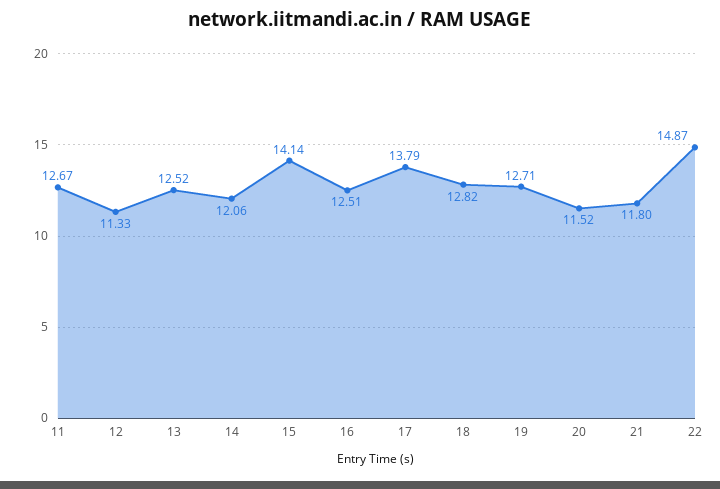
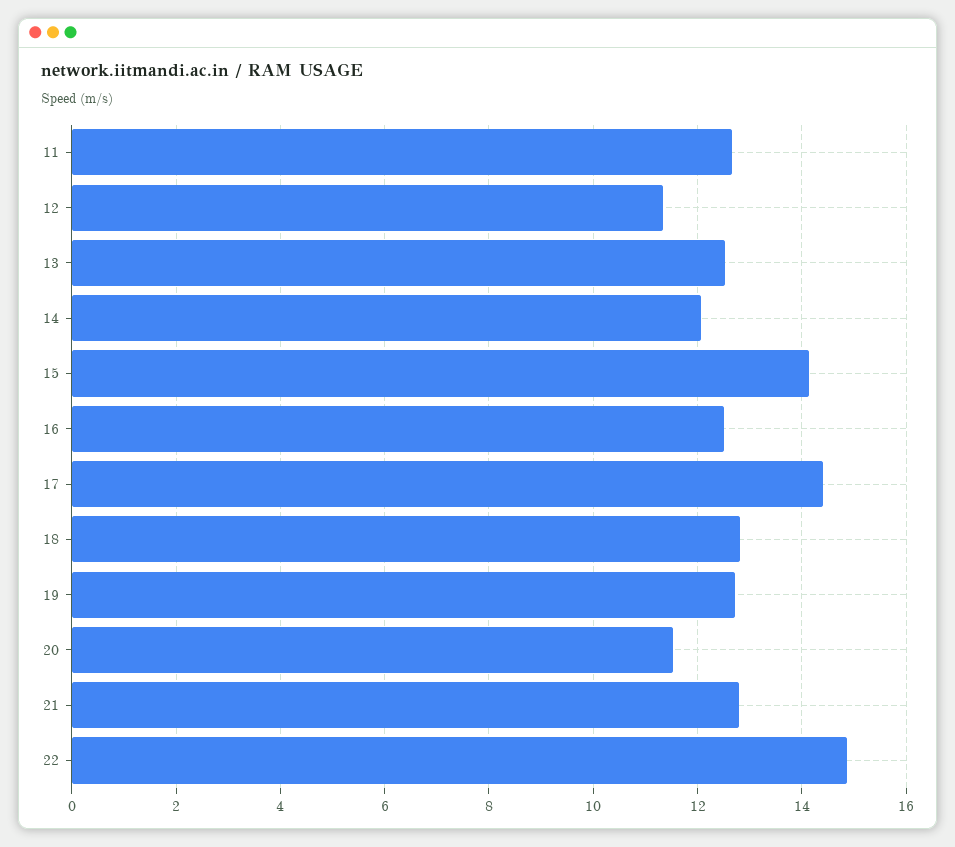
17: 13.79 -> 14.4
21: 11.8 -> 12.8

